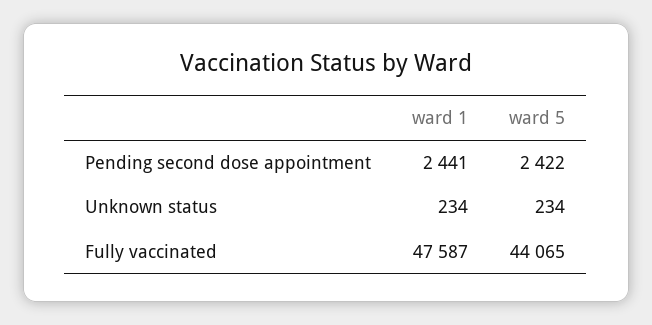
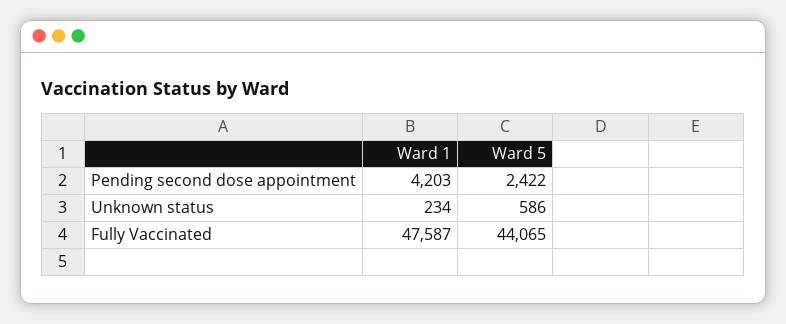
ward 1, Pending second dose appointment: 2441 -> 4203
ward 5, Unknown status: 234 -> 586

